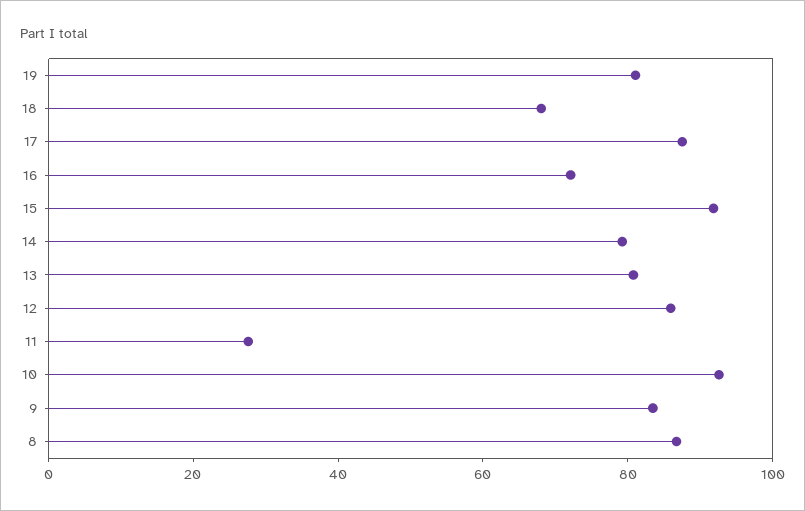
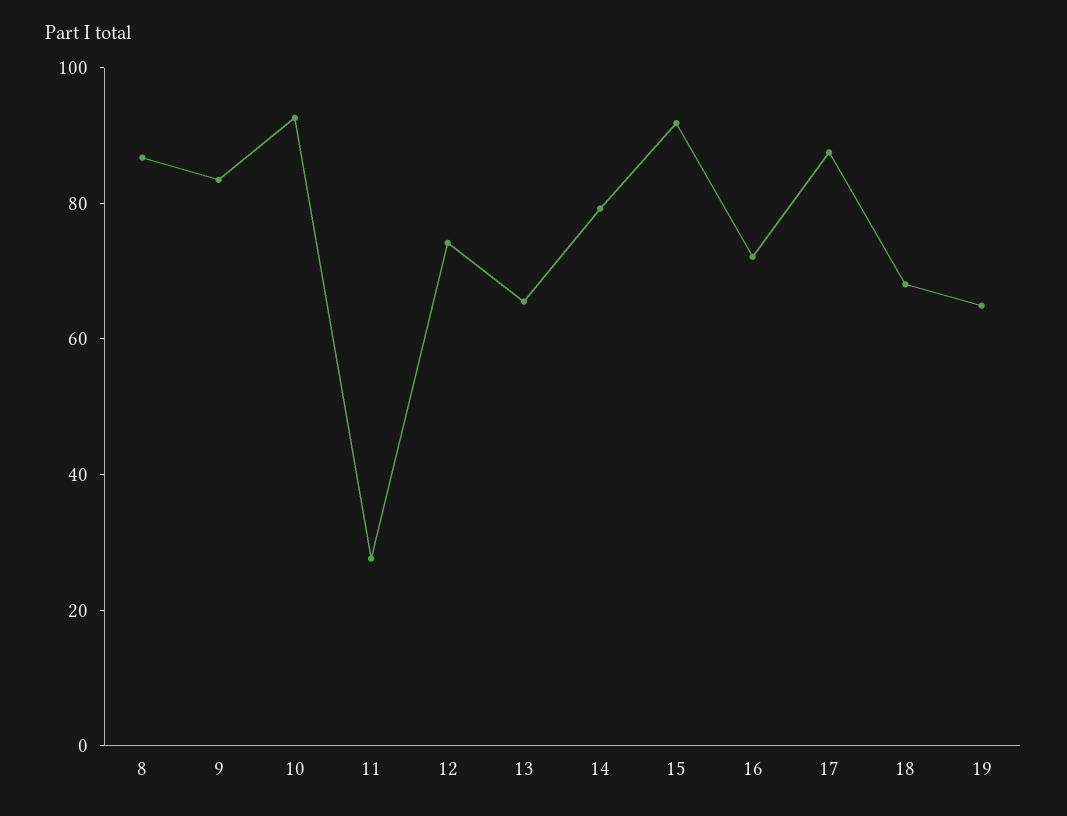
19: 80 -> 65
13: 80 -> 65
12: 85 -> 75

